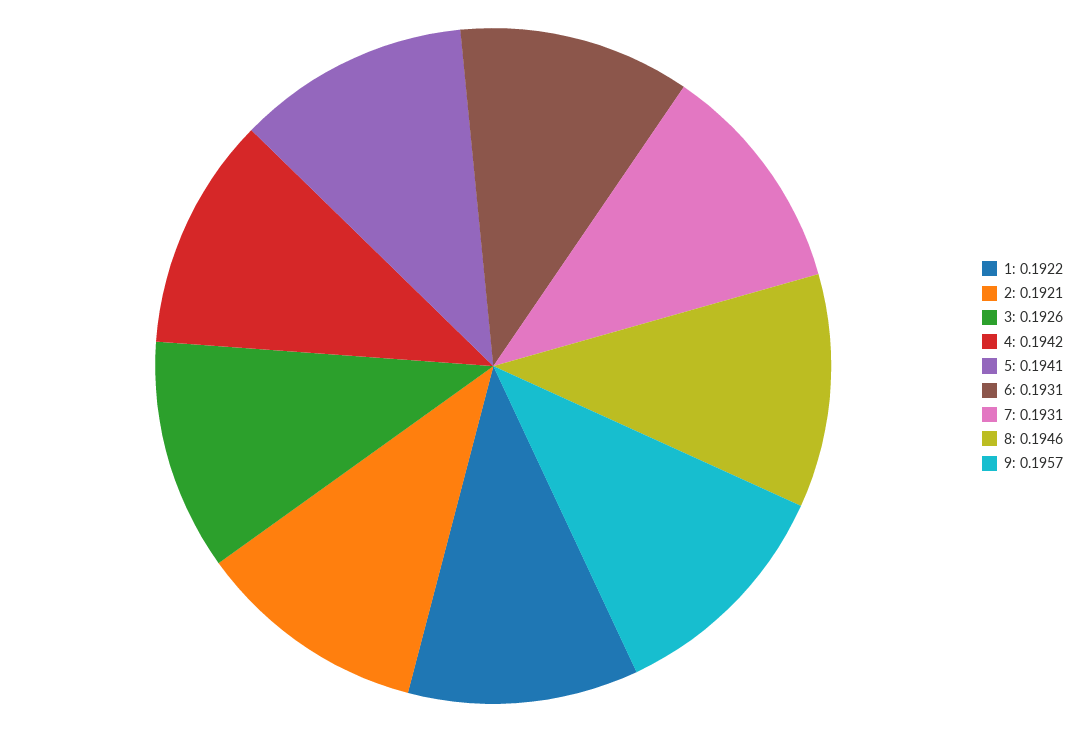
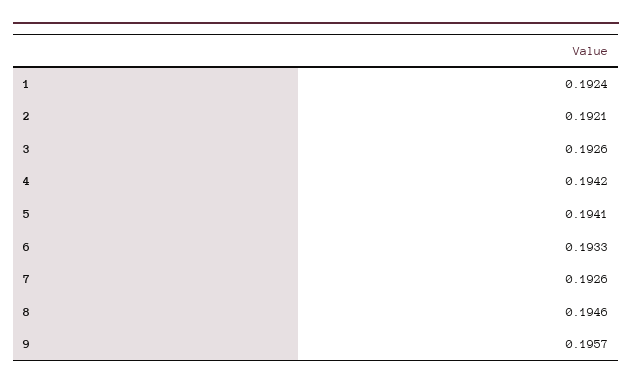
1: 0.1922 -> 0.1924
6: 0.1931 -> 0.1933
7: 0.1931 -> 0.1926

